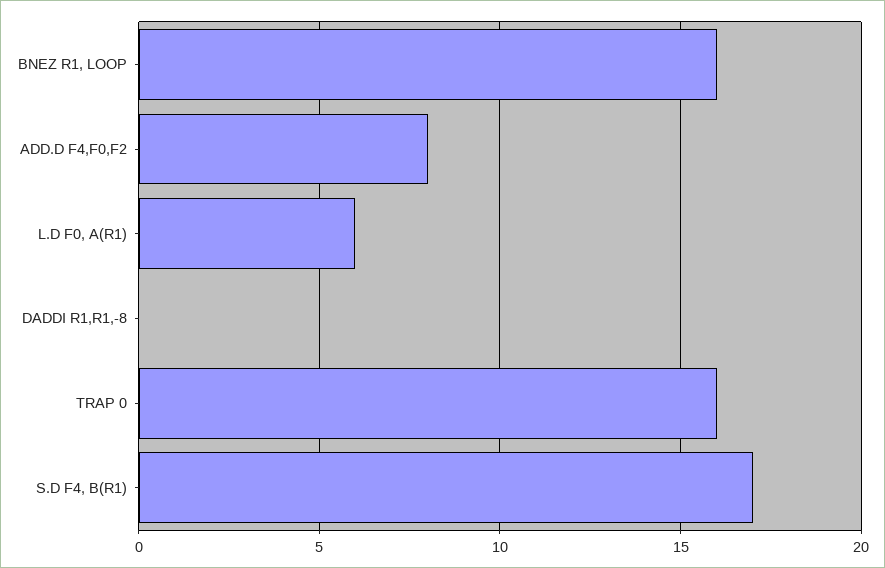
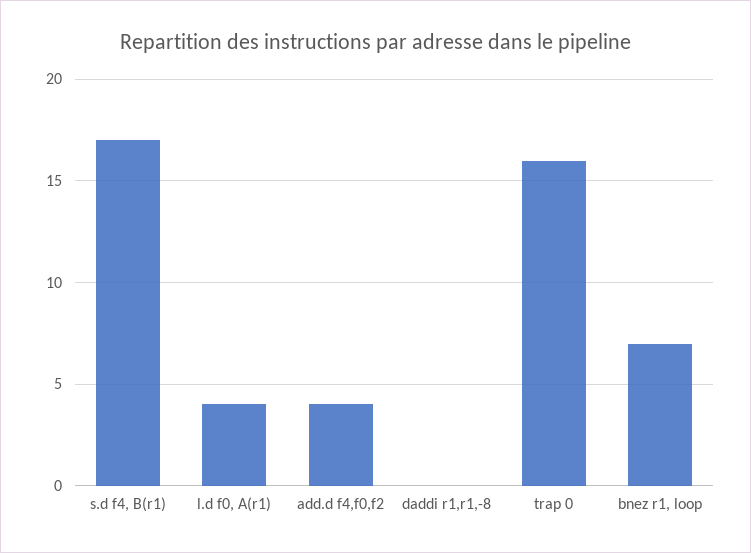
BNEZ R1, LOOP: 16 -> 7
ADD.D F4,F0,F2: 8 -> 4
L.D F0, A(R1): 6 -> 4

